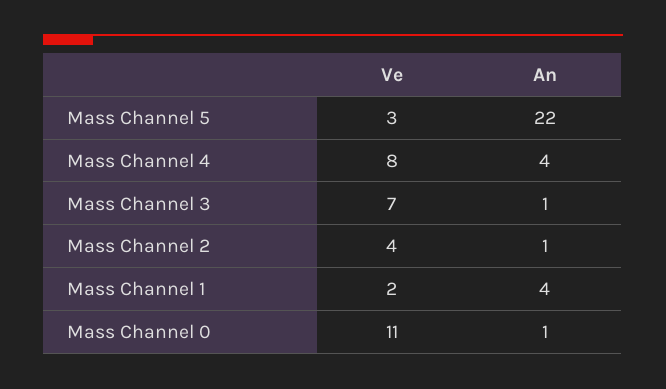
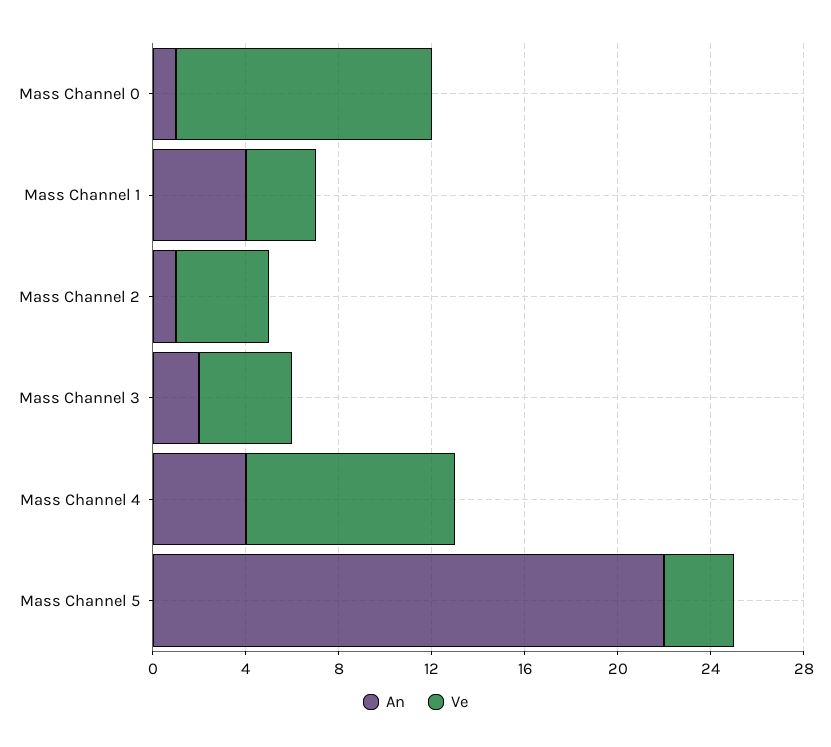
Ve, Mass Channel 4: 8 -> 9
Ve, Mass Channel 3: 7 -> 4
An, Mass Channel 3: 1 -> 2
Ve, Mass Channel 1: 2 -> 3

